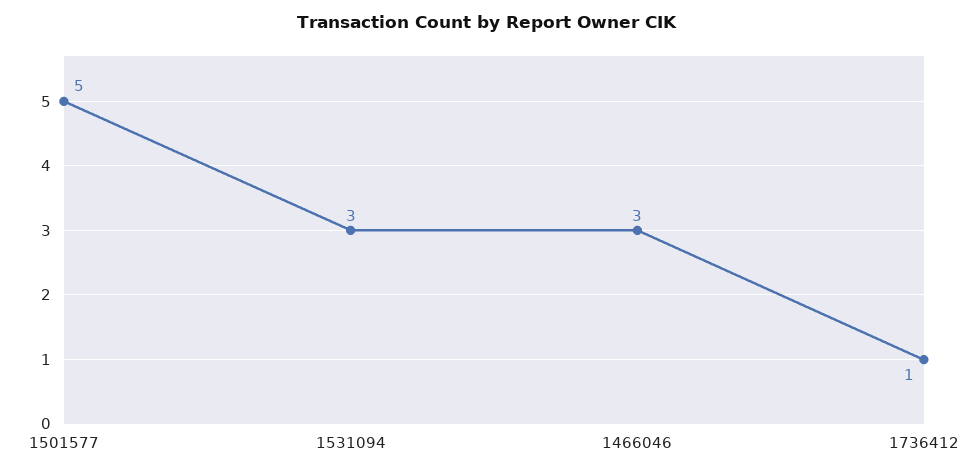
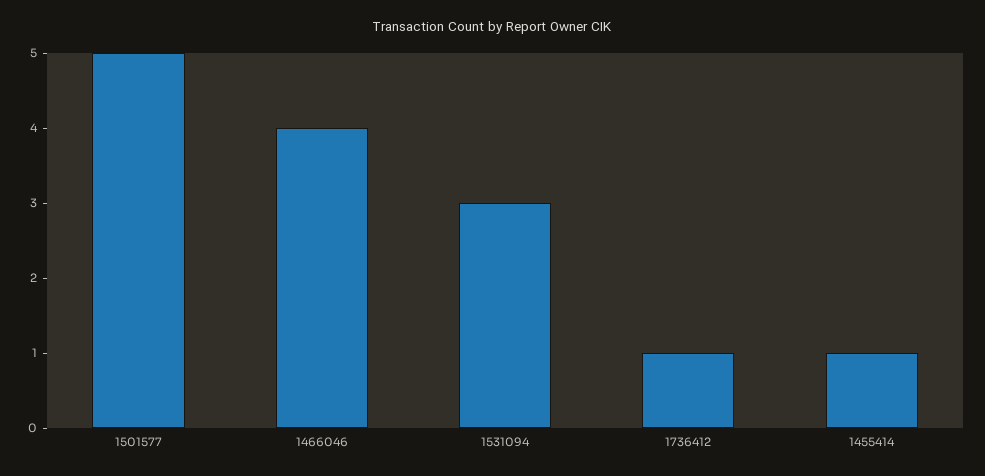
1466046: 3 -> 4
1455414: none -> 1

